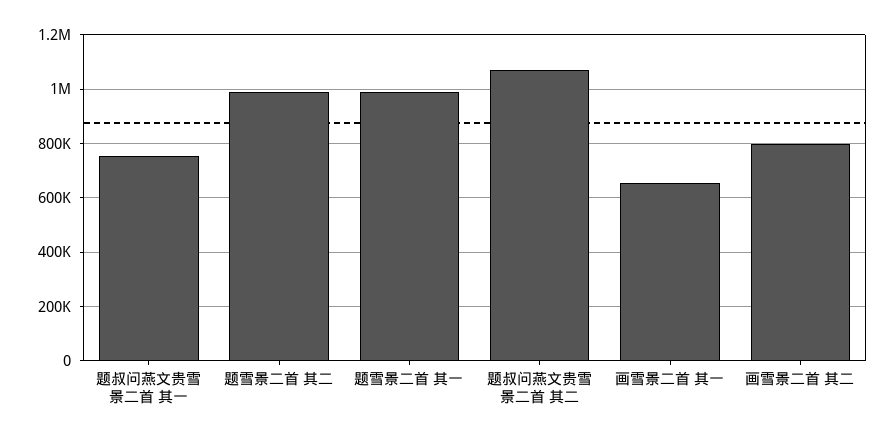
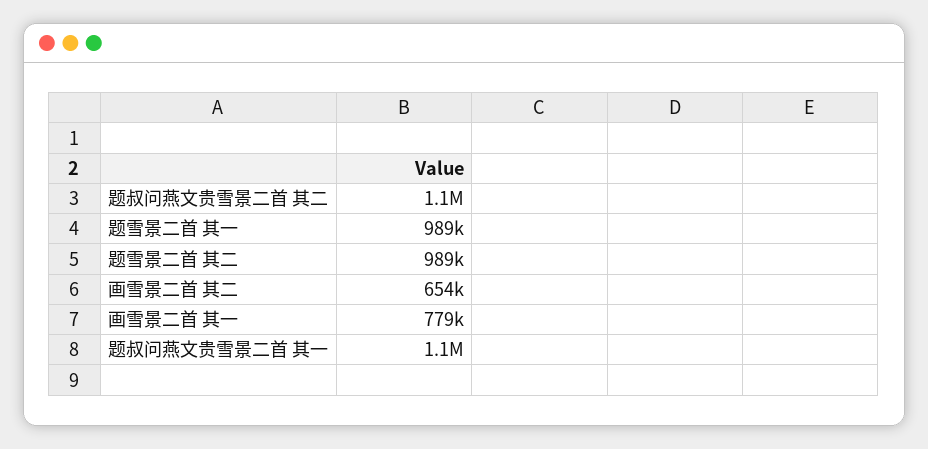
题叔问燕文贵雪景二首 其一: 750000 -> 1100000
画雪景二首 其一: 650000 -> 779000
画雪景二首 其二: 800000 -> 654000

